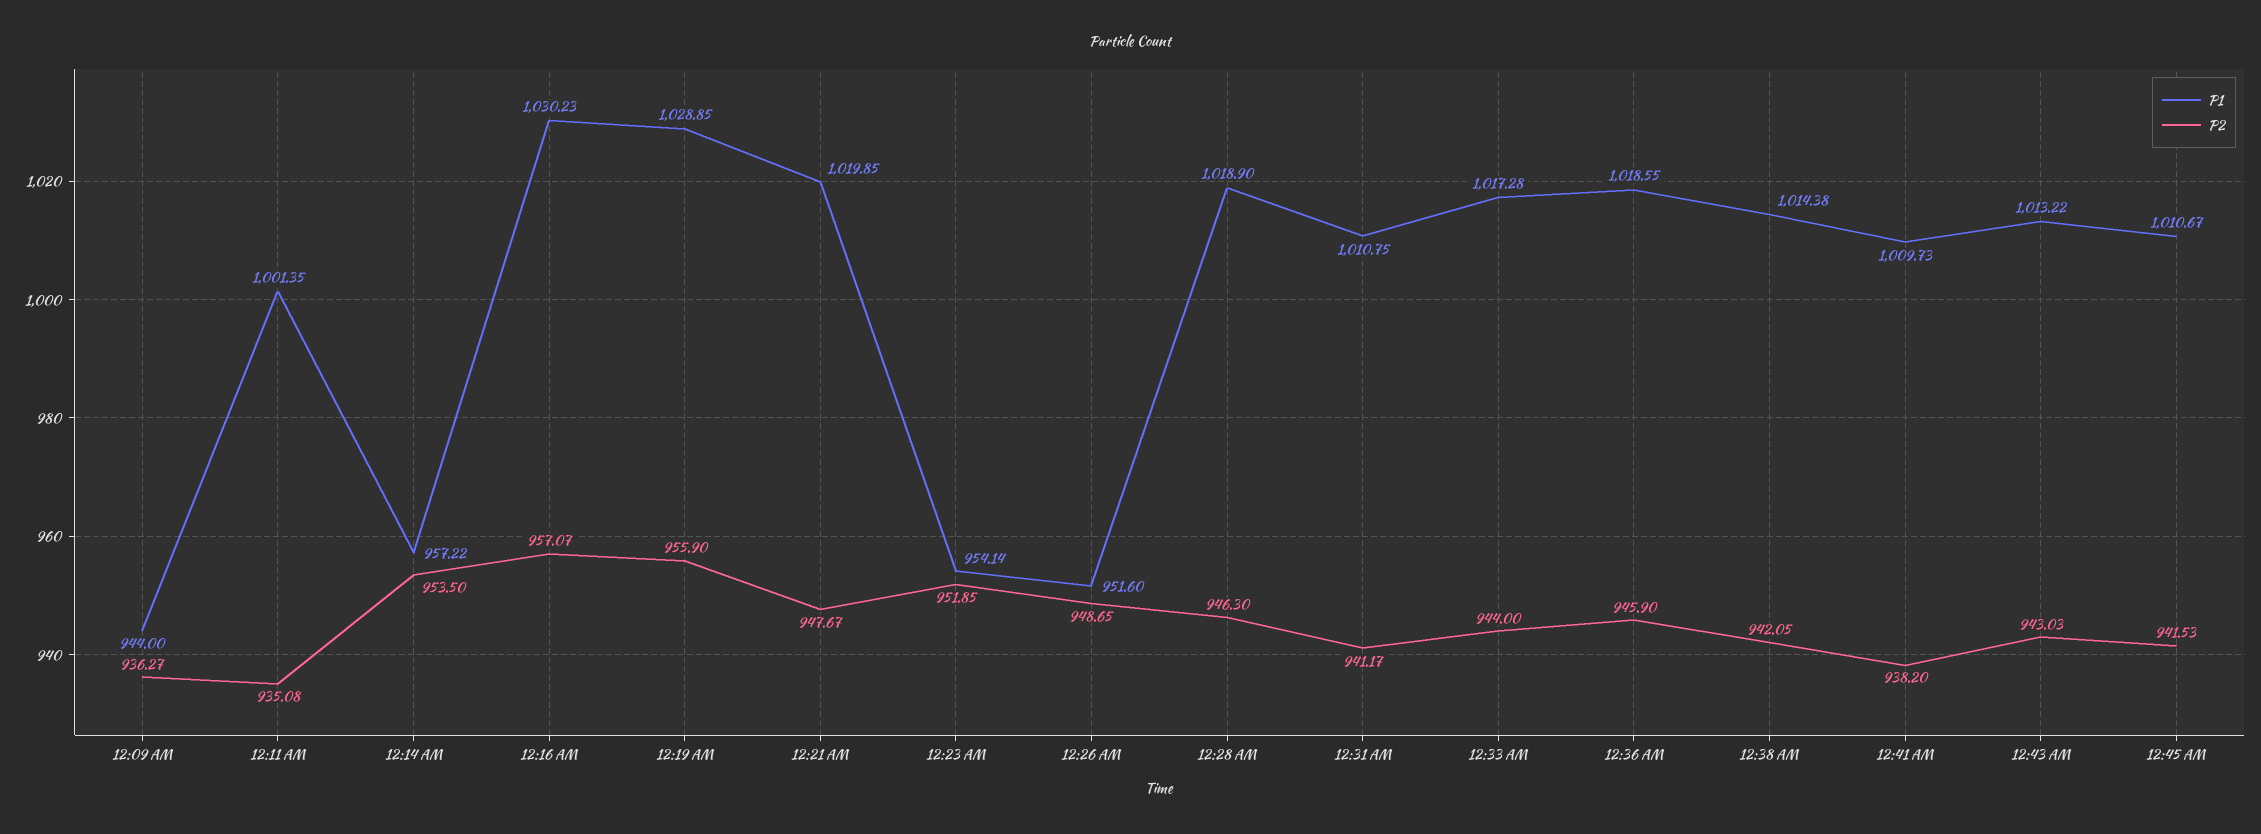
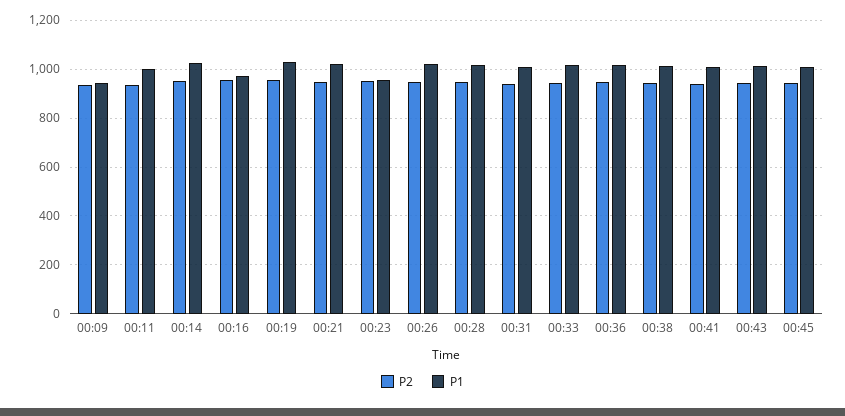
P1, 12:14 AM: 957.22 -> 1025
P1, 12:16 AM: 1030.23 -> 975
P1, 12:26 AM: 951.6 -> 1025

